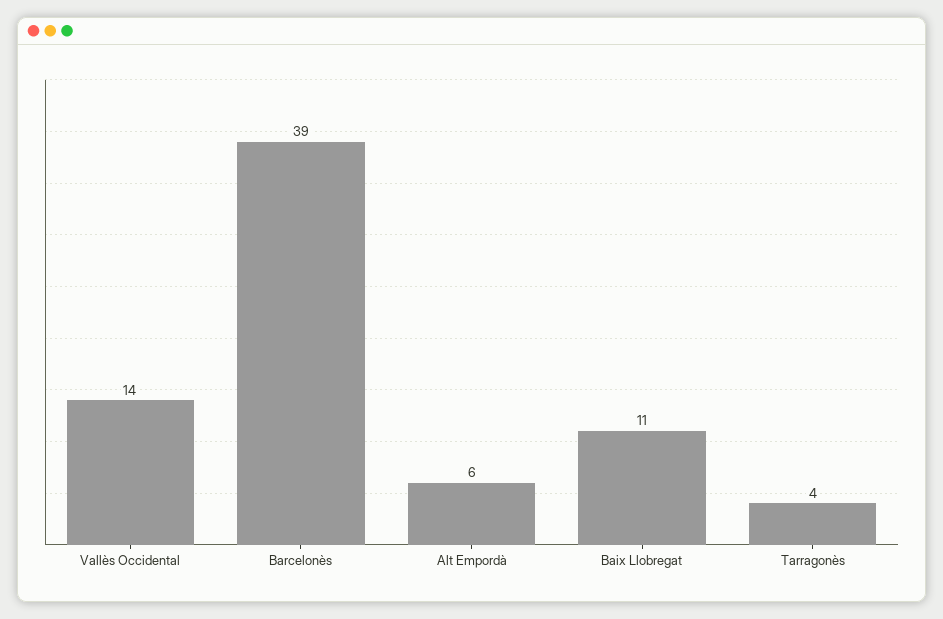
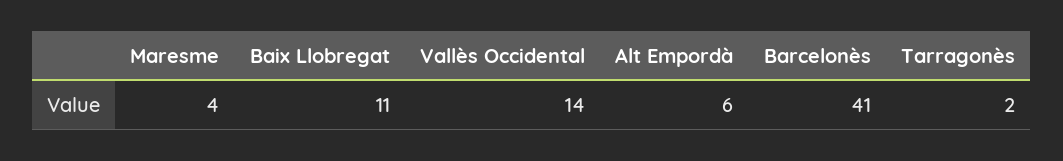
Barcelonès: 39 -> 41
Tarragonès: 4 -> 2
Maresme: none -> 4

